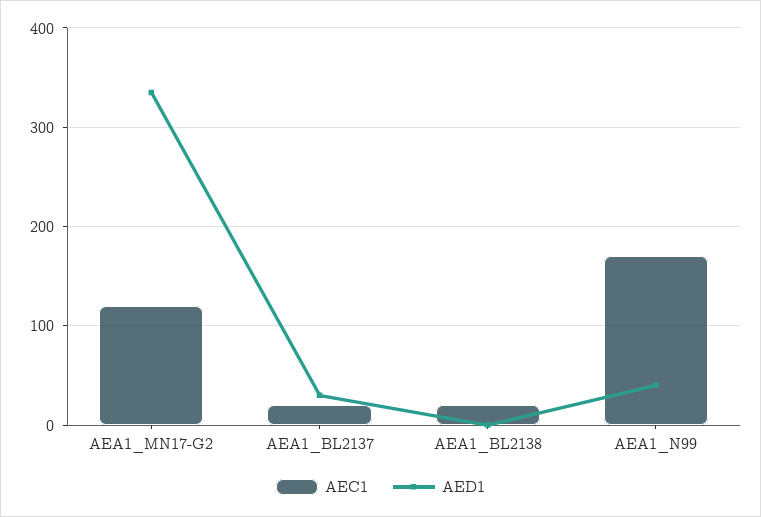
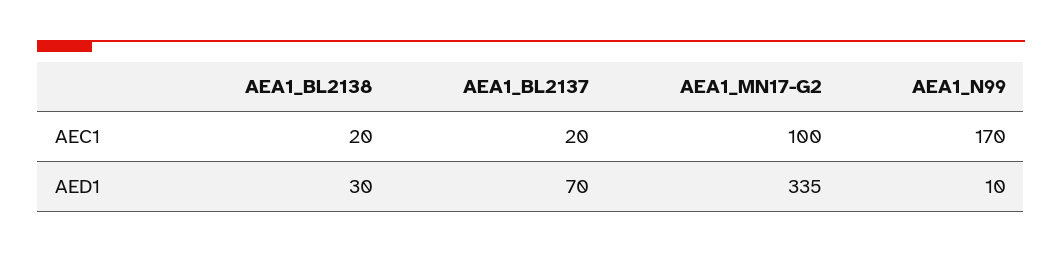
AEC1, AEA1_MN17-G2: 120 -> 100
AED1, AEA1_BL2137: 30 -> 70
AED1, AEA1_BL2138: 0 -> 30
AED1, AEA1_N99: 40 -> 10

